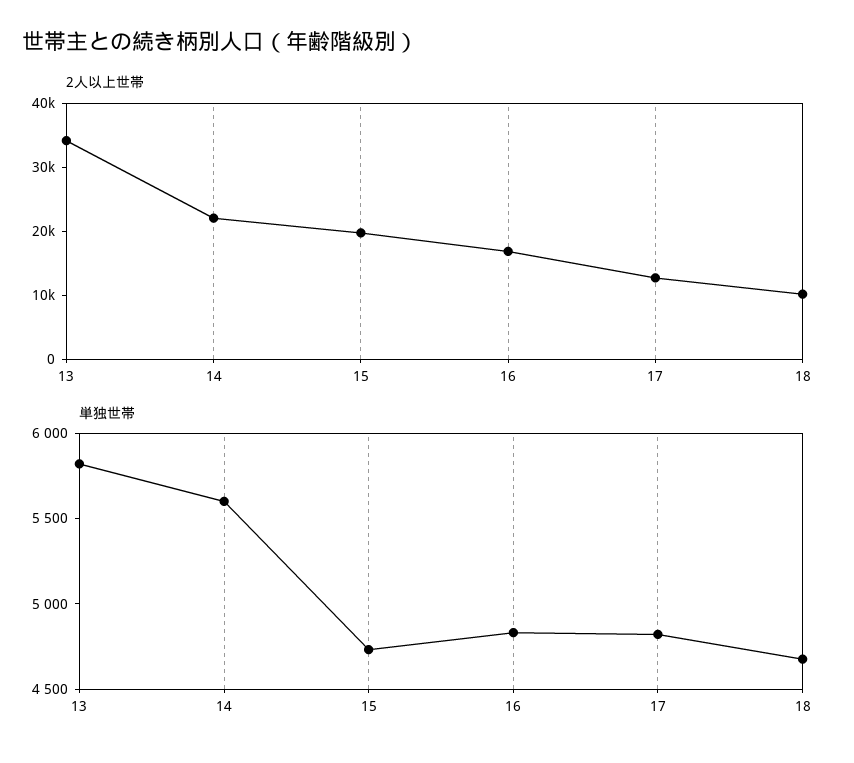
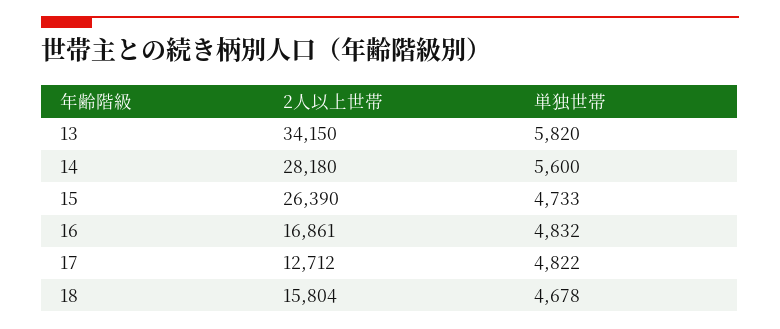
2人以上世帯, 14: 22000 -> 28180
2人以上世帯, 15: 20000 -> 26390
2人以上世帯, 18: 10000 -> 15804

